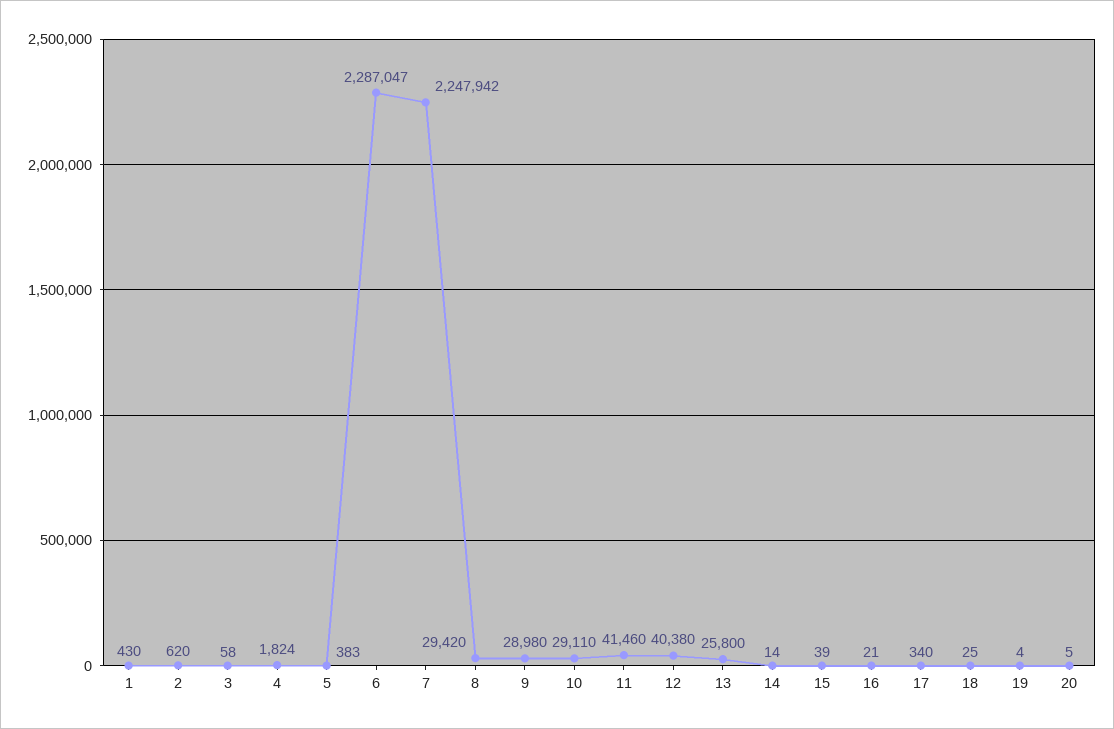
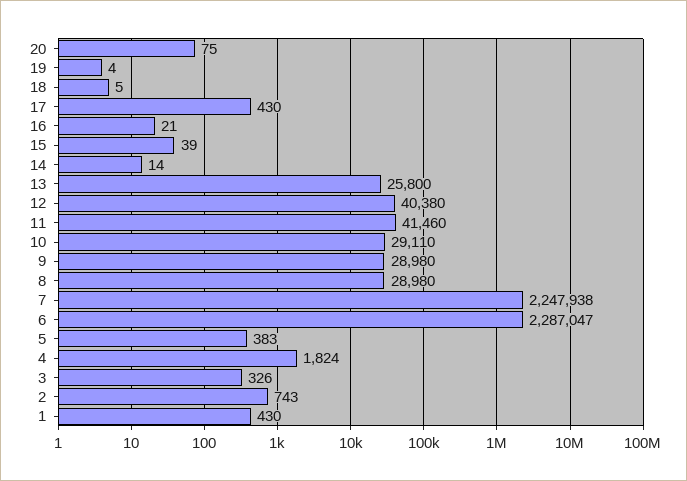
2: 620 -> 743
3: 58 -> 326
7: 2247942 -> 2247938
8: 29420 -> 28980
17: 340 -> 430
18: 25 -> 5
20: 5 -> 75

